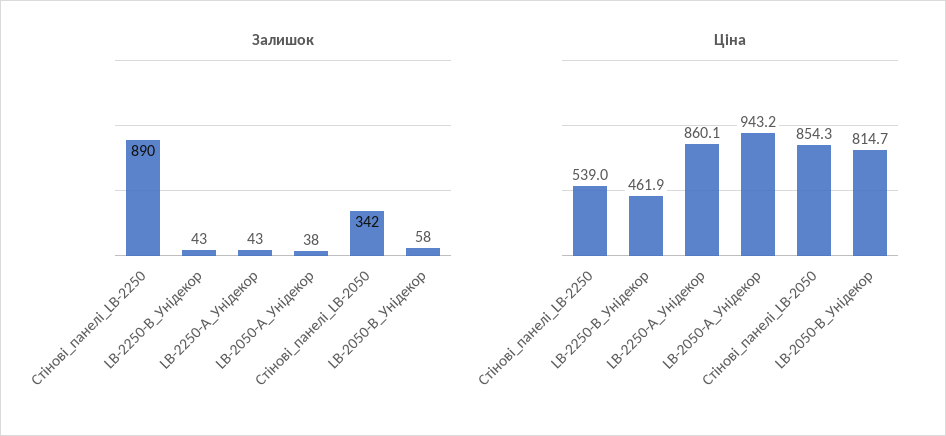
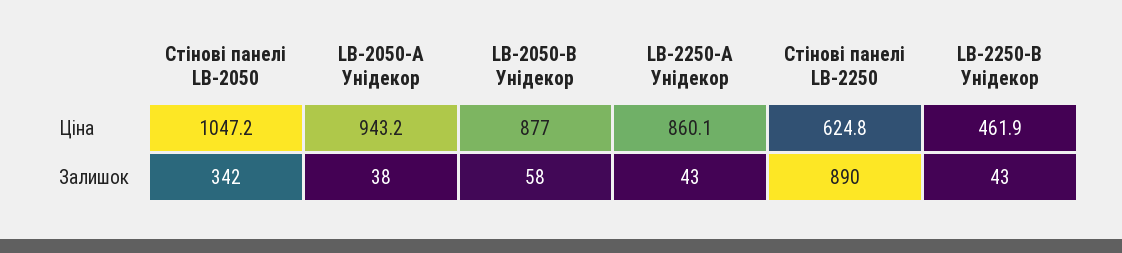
Ціна, Стінові_панелі_LB-2250: 539 -> 624.8
Ціна, Стінові_панелі_LB-2050: 854.3 -> 1047.2
Ціна, LB-2050-В_Унідекор: 814.7 -> 877

